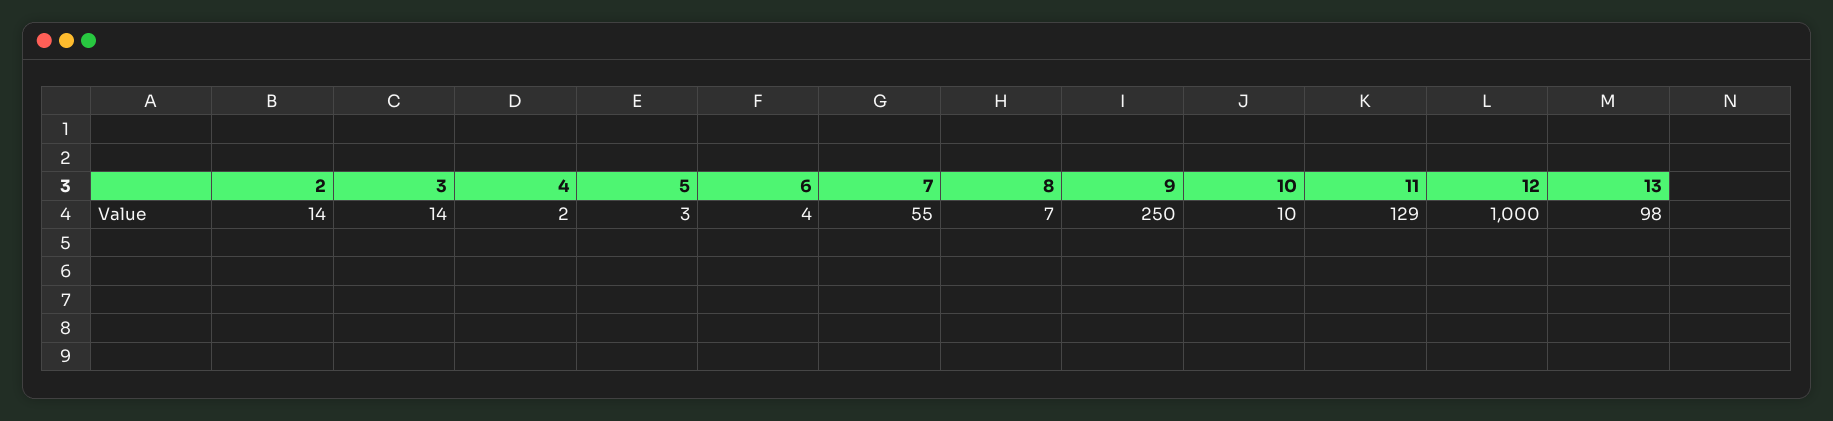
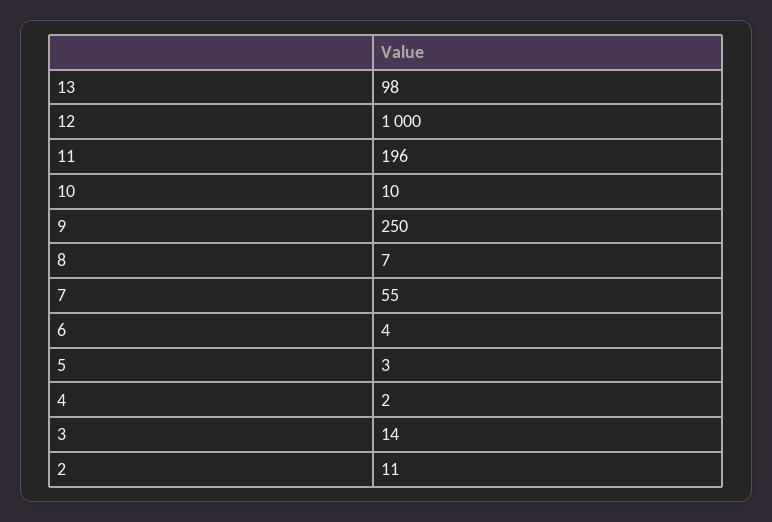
2: 14 -> 11
11: 129 -> 196

